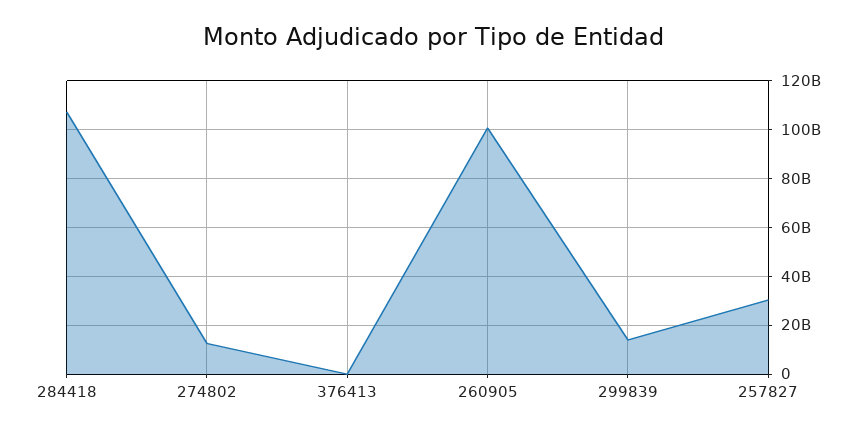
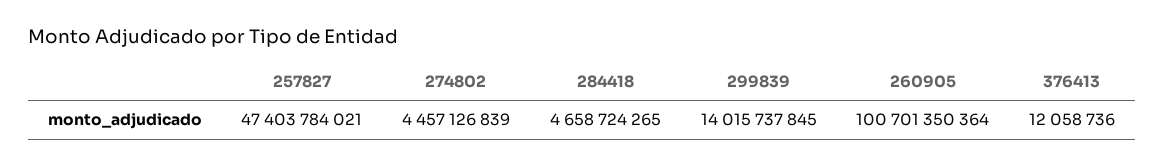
284418: 107500000000 -> 4658724265
274802: 12500000000 -> 4457126839
257827: 30000000000 -> 47403784021

